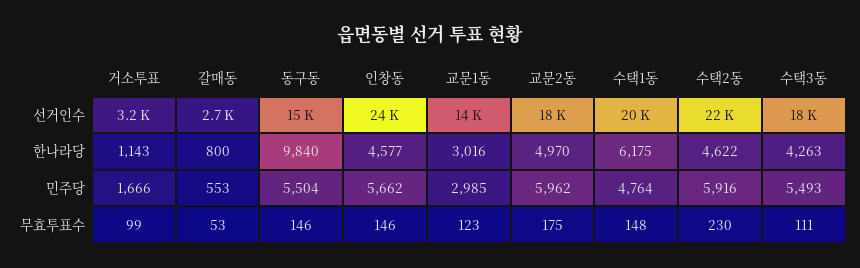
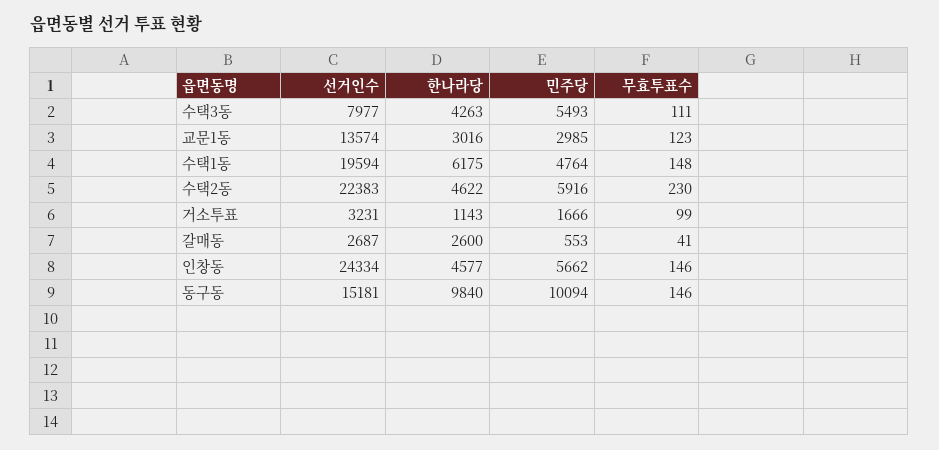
교문2동, 선거인수: 18000 -> none
수택3동, 선거인수: 18000 -> 7977
갈매동, 한나라당: 800 -> 2600
교문2동, 한나라당: 4970 -> none
동구동, 민주당: 5504 -> 10094
교문2동, 민주당: 5962 -> none
갈매동, 무효투표수: 53 -> 41
교문2동, 무효투표수: 175 -> none

